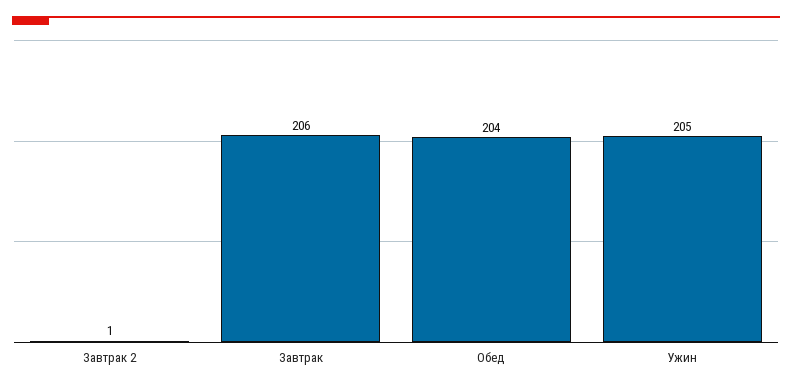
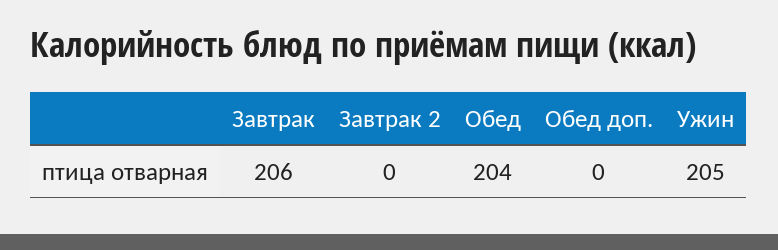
Завтрак 2: 1 -> 0
Обед доп.: none -> 0

